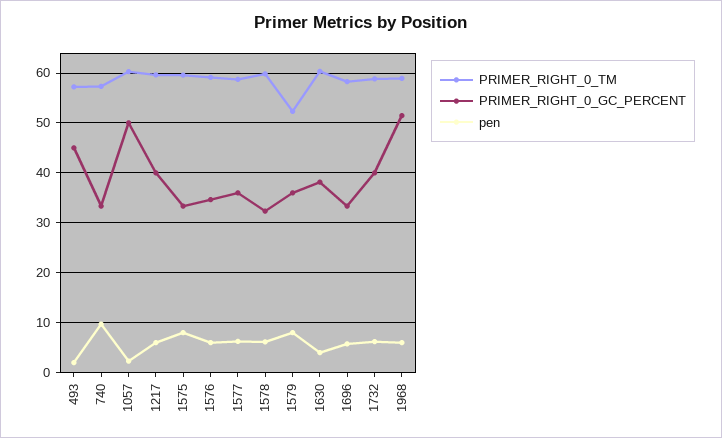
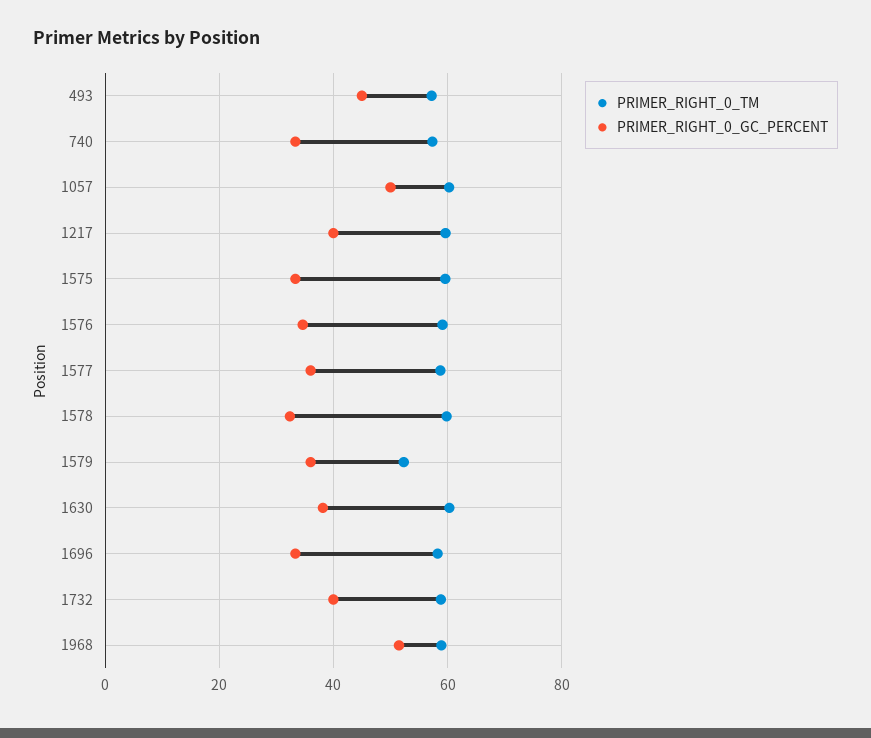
pen, 493: 2 -> none
pen, 740: 10 -> none
pen, 1057: 2 -> none
pen, 1217: 6 -> none
pen, 1575: 8 -> none
pen, 1576: 6 -> none
pen, 1577: 6 -> none
pen, 1578: 6 -> none
pen, 1579: 8 -> none
pen, 1630: 4 -> none
pen, 1696: 6 -> none
pen, 1732: 6 -> none
pen, 1968: 6 -> none

